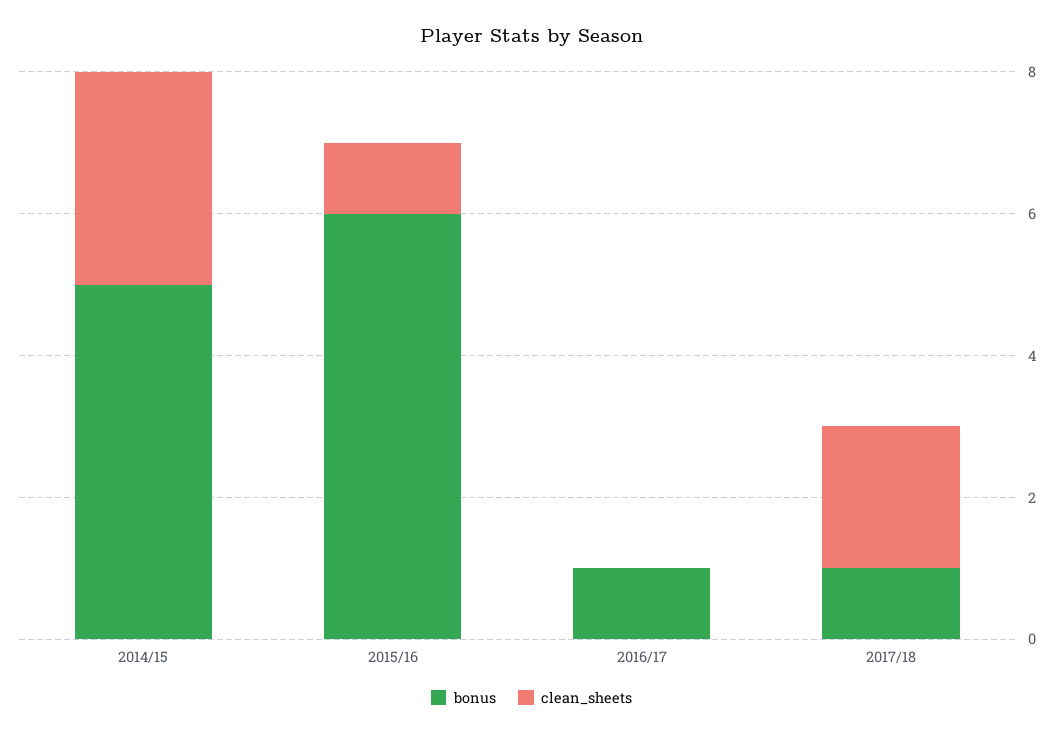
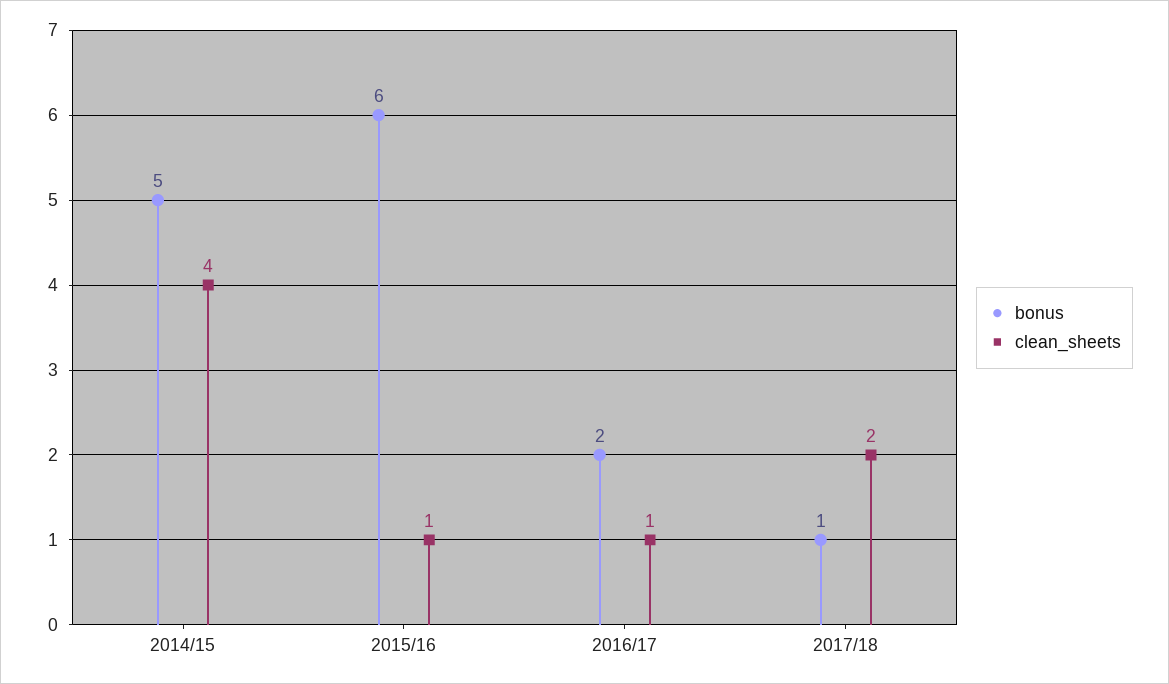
clean_sheets, 2014/15: 3 -> 4
bonus, 2016/17: 1 -> 2
clean_sheets, 2016/17: 0 -> 1

